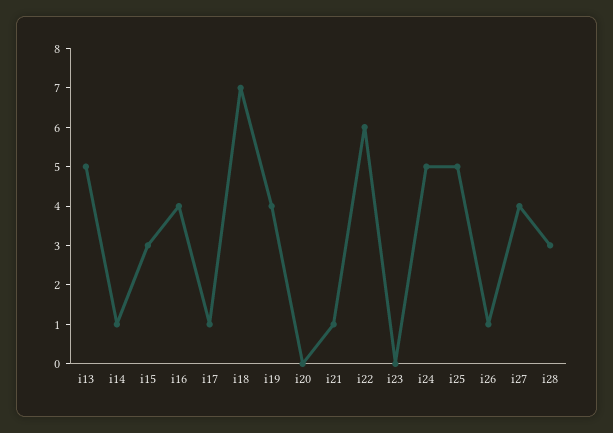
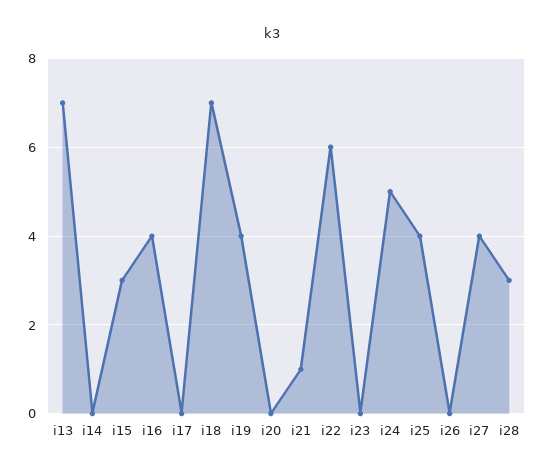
i13: 5 -> 7
i14: 1 -> 0
i17: 1 -> 0
i25: 5 -> 4
i26: 1 -> 0

